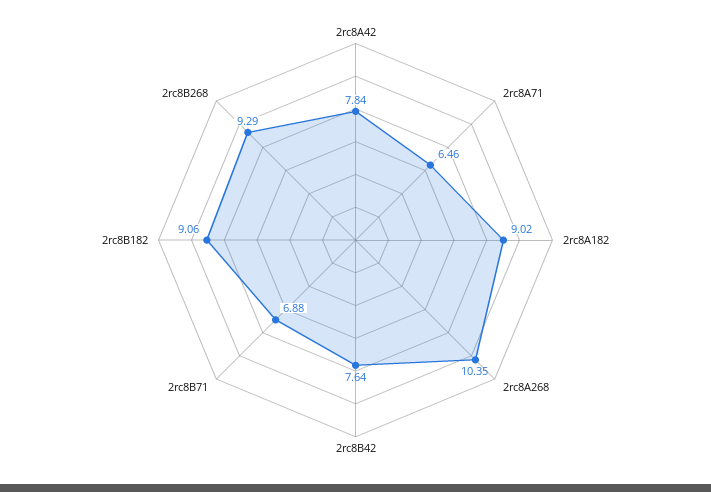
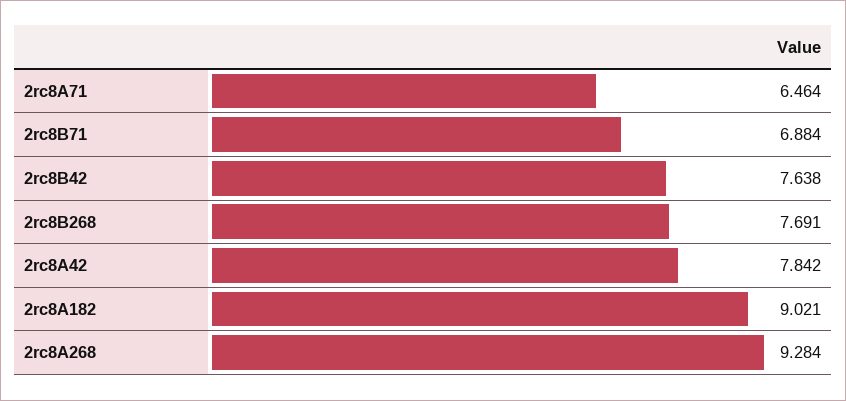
2rc8A268: 10.35 -> 9.284
2rc8B182: 9.06 -> none
2rc8B268: 9.29 -> 7.691

